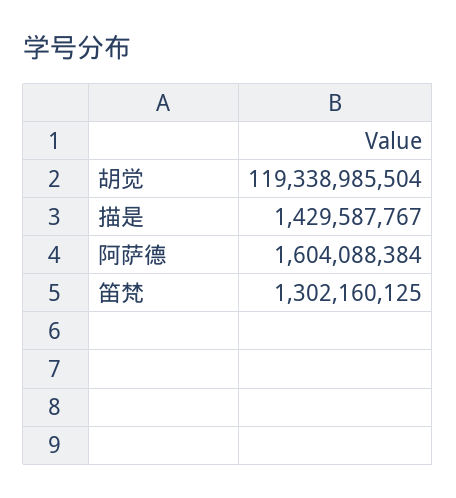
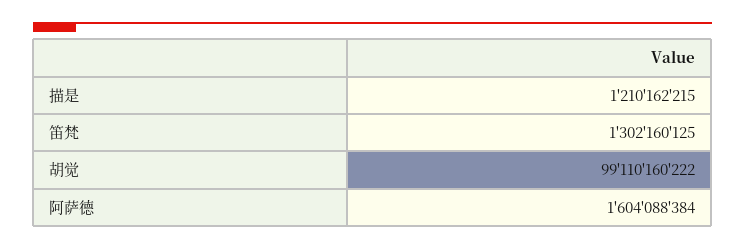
胡觉: 119338985504 -> 99110160222
描是: 1429587767 -> 1210162215

